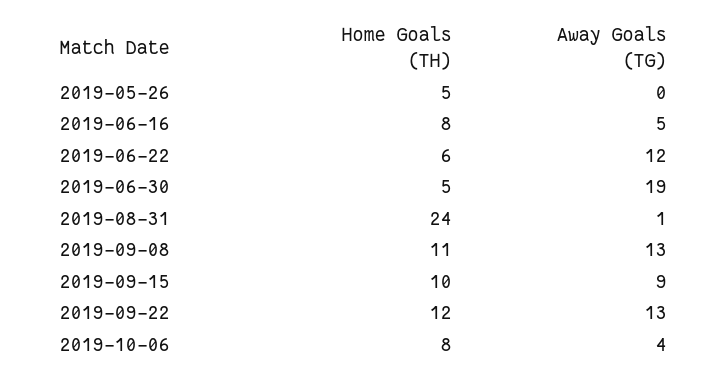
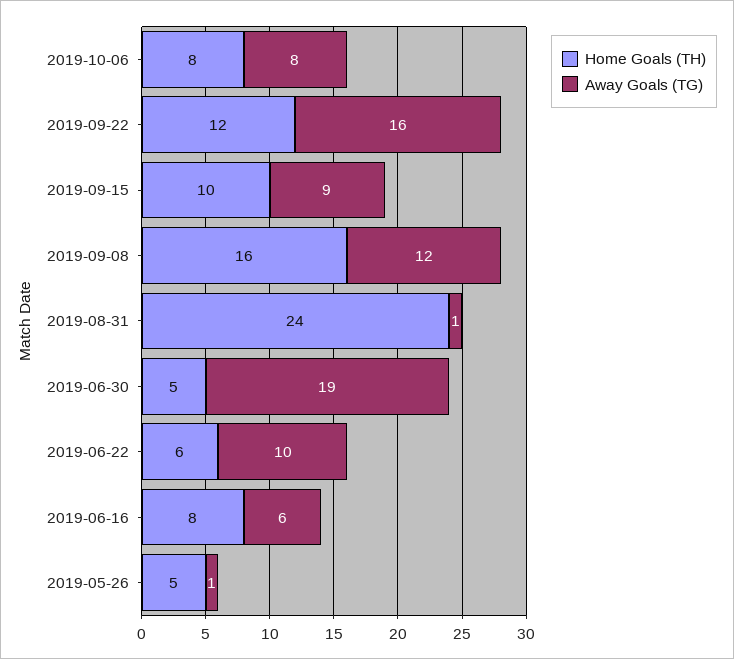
Away Goals (TG), 2019-05-26: 0 -> 1
Away Goals (TG), 2019-06-16: 5 -> 6
Away Goals (TG), 2019-06-22: 12 -> 10
Home Goals (TH), 2019-09-08: 11 -> 16
Away Goals (TG), 2019-09-08: 13 -> 12
Away Goals (TG), 2019-09-22: 13 -> 16
Away Goals (TG), 2019-10-06: 4 -> 8

